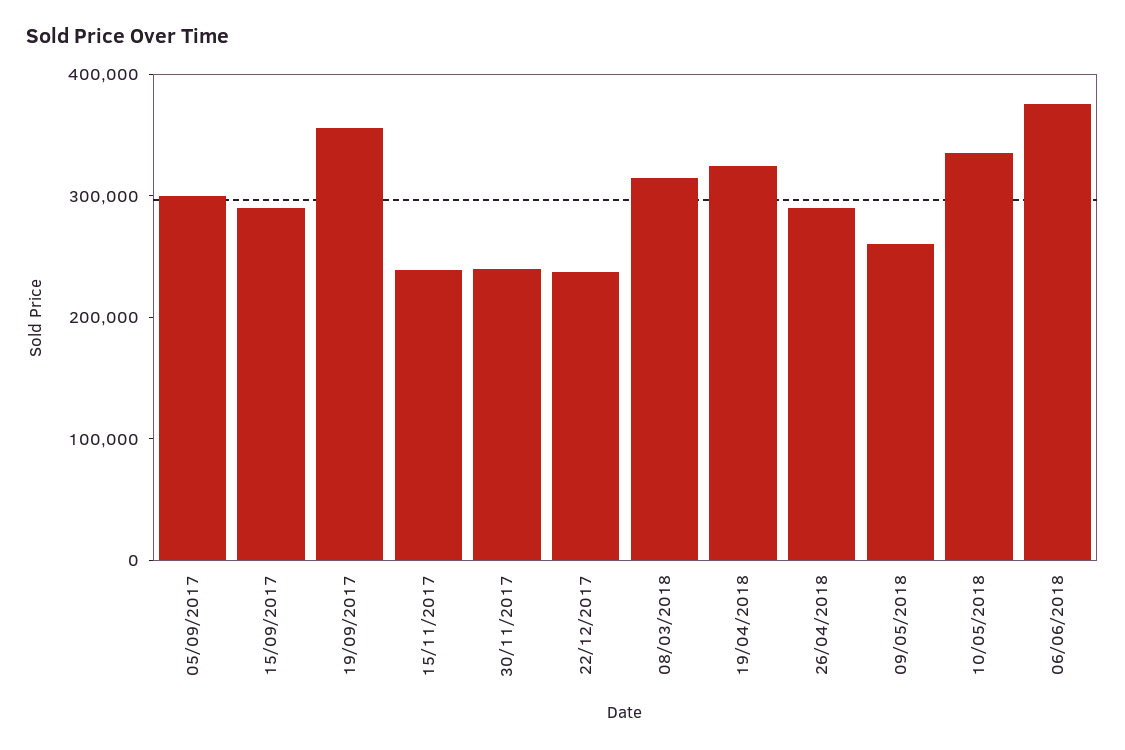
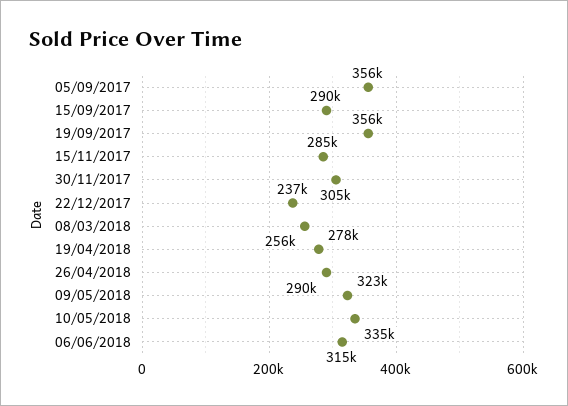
05/09/2017: 300000 -> 356000
15/11/2017: 240000 -> 285000
30/11/2017: 240000 -> 305000
08/03/2018: 320000 -> 256000
19/04/2018: 320000 -> 278000
09/05/2018: 260000 -> 323000
06/06/2018: 380000 -> 315000

